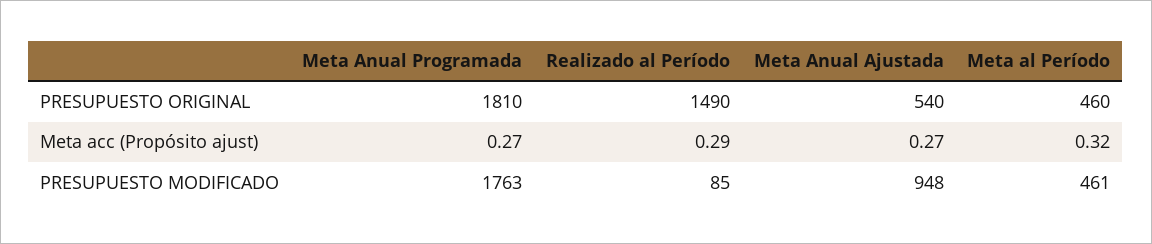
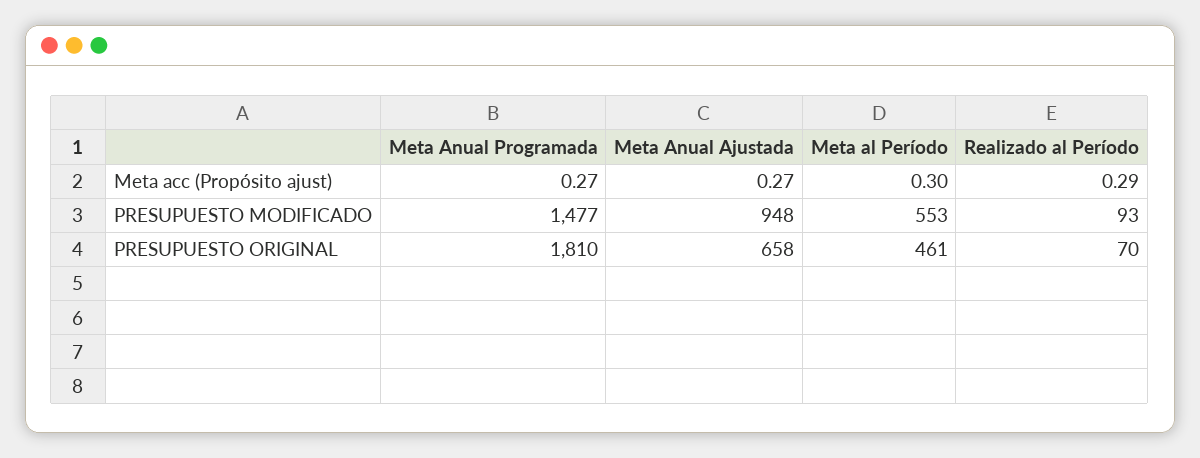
Realizado al Período, PRESUPUESTO ORIGINAL: 1490 -> 70
Meta Anual Ajustada, PRESUPUESTO ORIGINAL: 540 -> 658
Meta al Período, PRESUPUESTO ORIGINAL: 460 -> 461
Meta al Período, Meta acc (Propósito ajust): 0.32 -> 0.3
Meta Anual Programada, PRESUPUESTO MODIFICADO: 1763 -> 1477
Realizado al Período, PRESUPUESTO MODIFICADO: 85 -> 93
Meta al Período, PRESUPUESTO MODIFICADO: 461 -> 553

